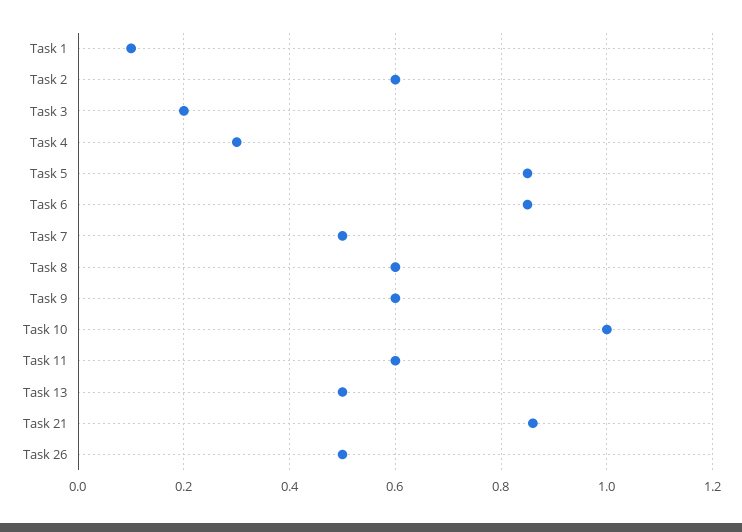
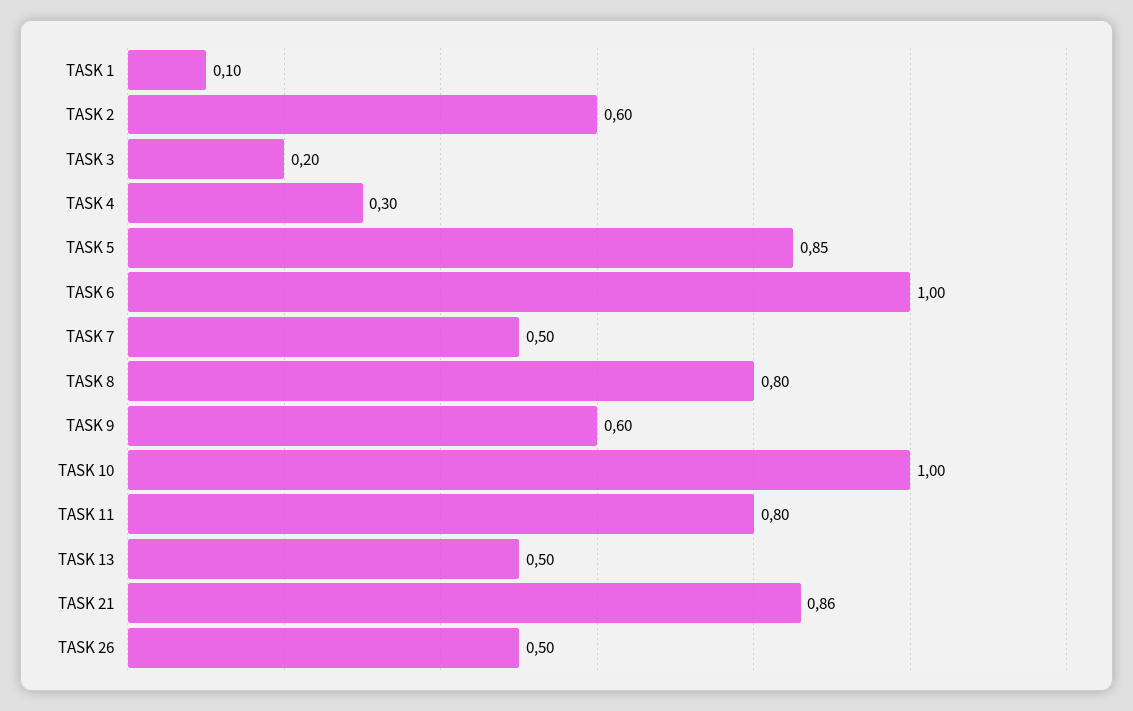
Task 6: 0.85 -> 1
Task 8: 0.6 -> 0.8
Task 11: 0.6 -> 0.8

